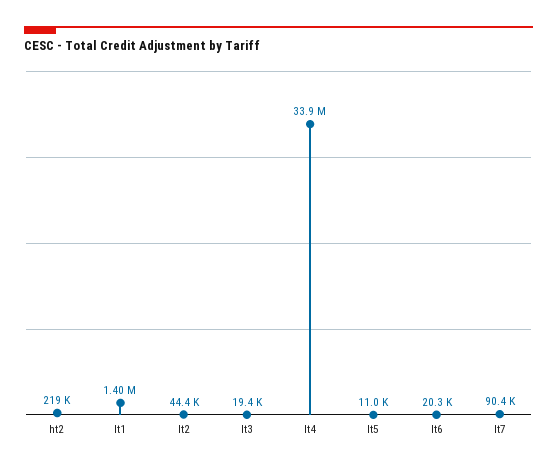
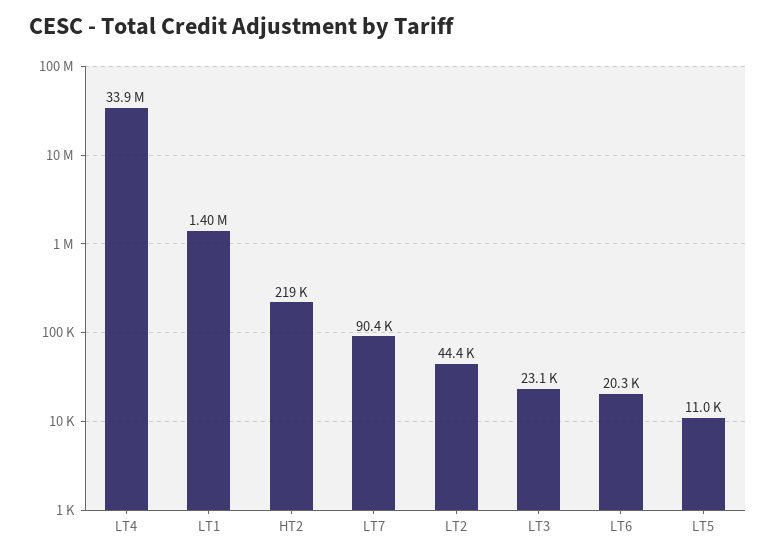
lt3: 19400 -> 23100

